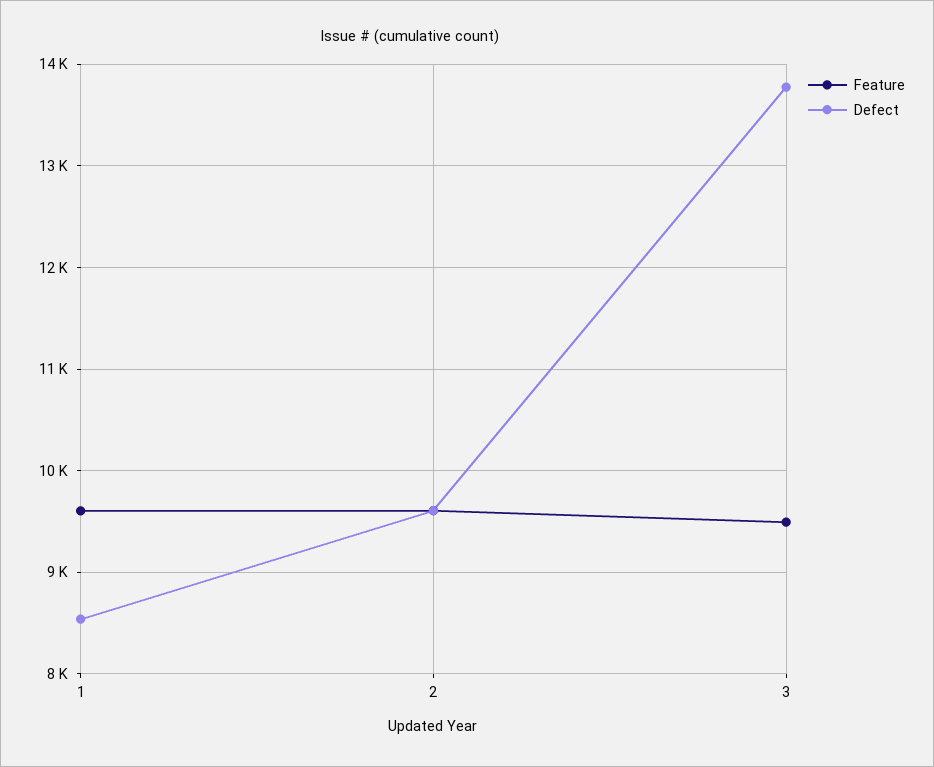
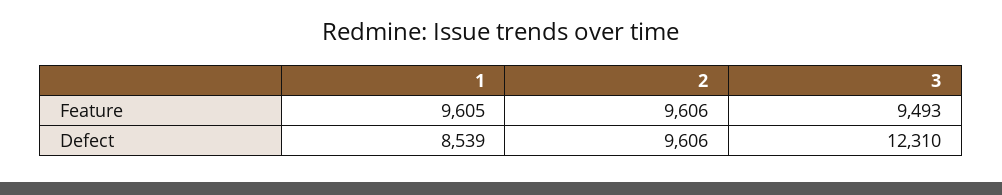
Defect, 3: 13800 -> 12310

